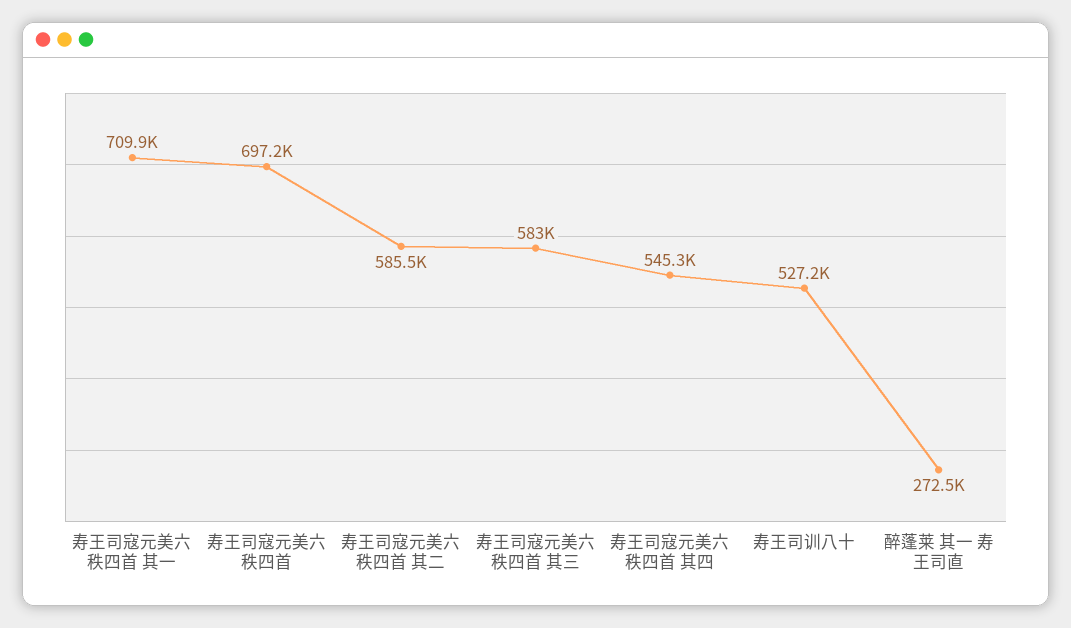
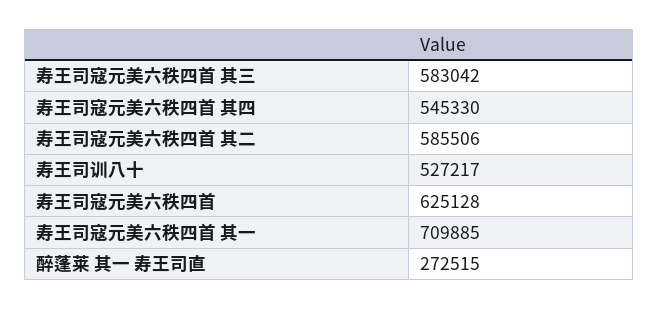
寿王司寇元美六秩四首: 697200 -> 625128

